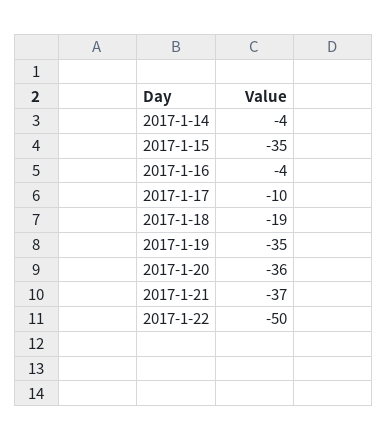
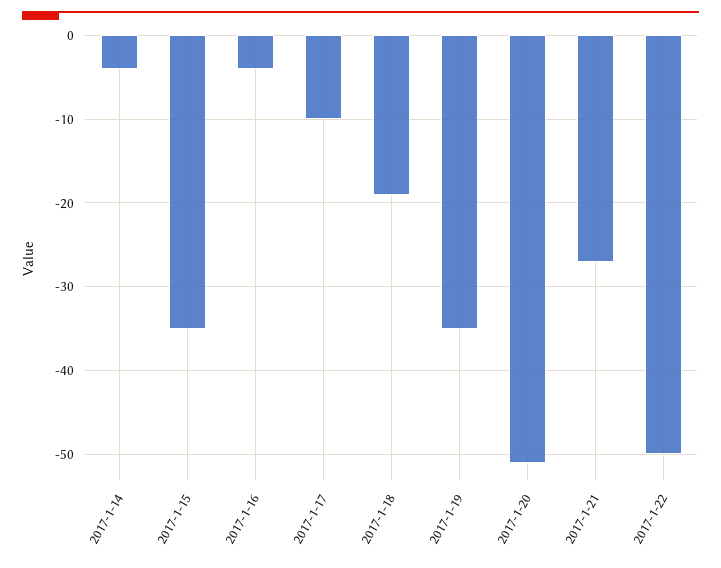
2017-1-20: -36 -> -51
2017-1-21: -37 -> -27

